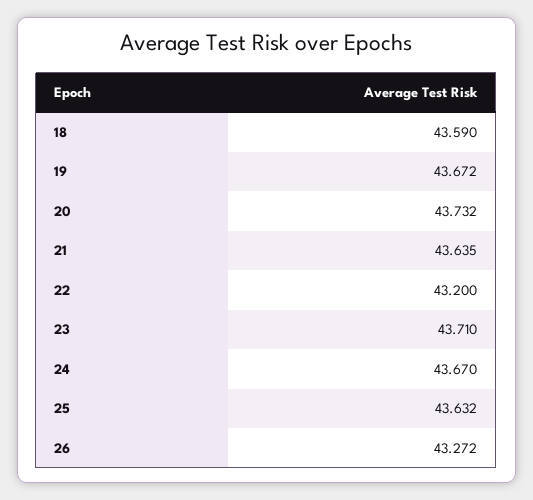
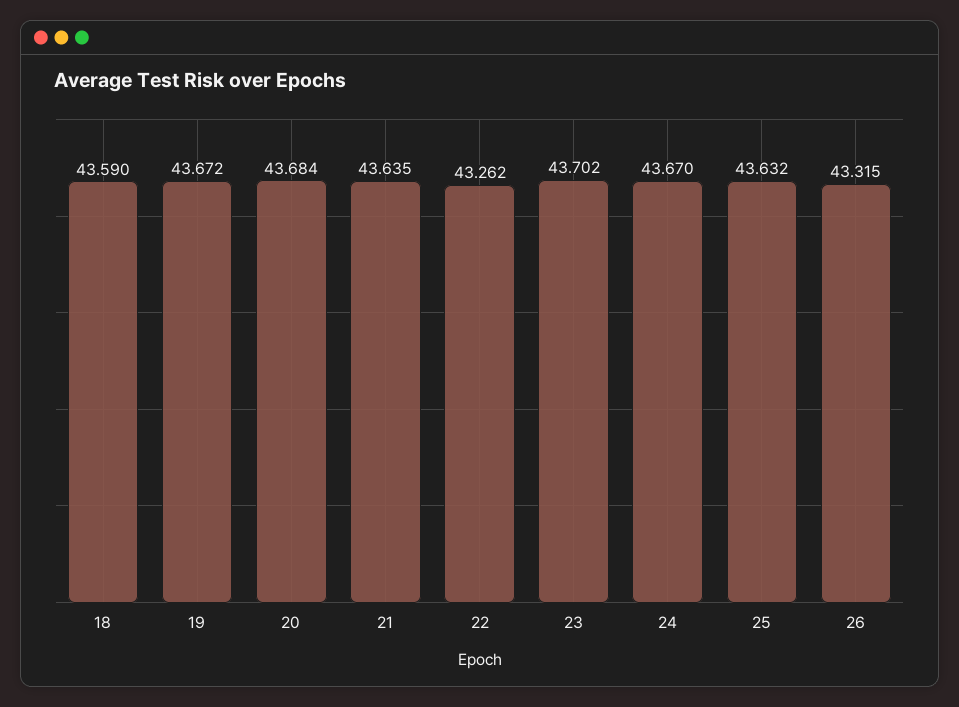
20: 43.732 -> 43.684
22: 43.2 -> 43.262
23: 43.71 -> 43.702
26: 43.272 -> 43.315

